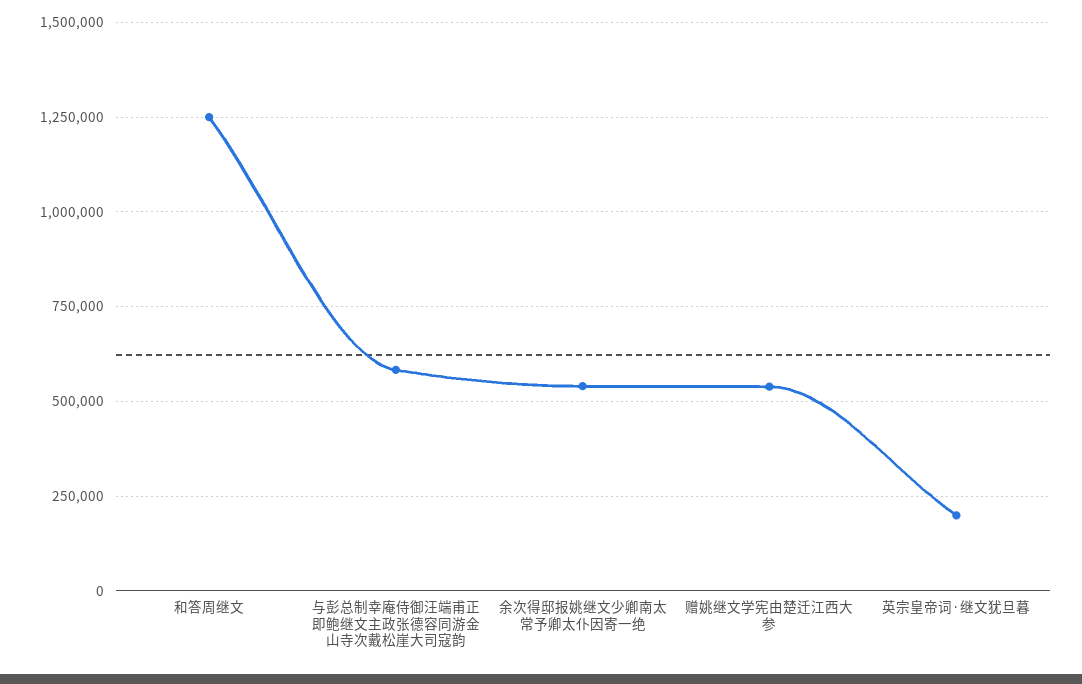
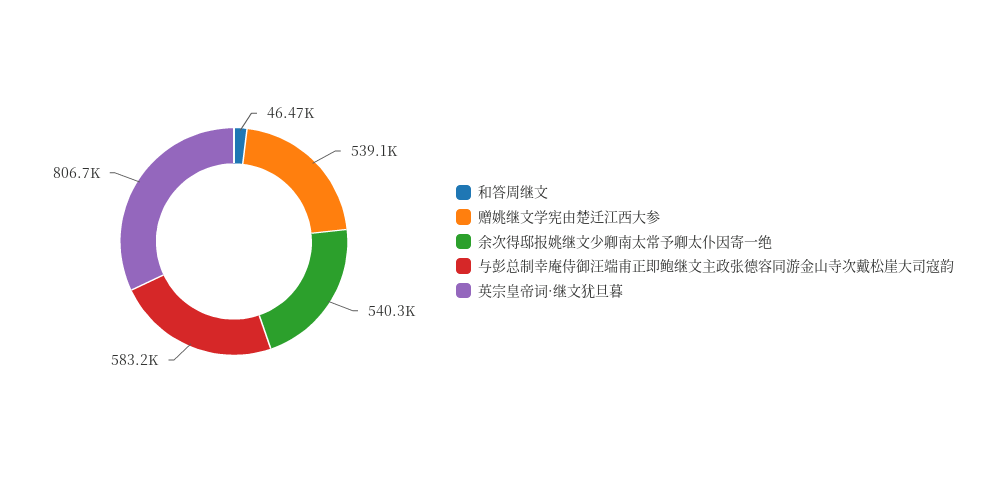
和答周继文: 1250000 -> 46470
英宗皇帝词·继文犹旦暮: 200000 -> 806700

